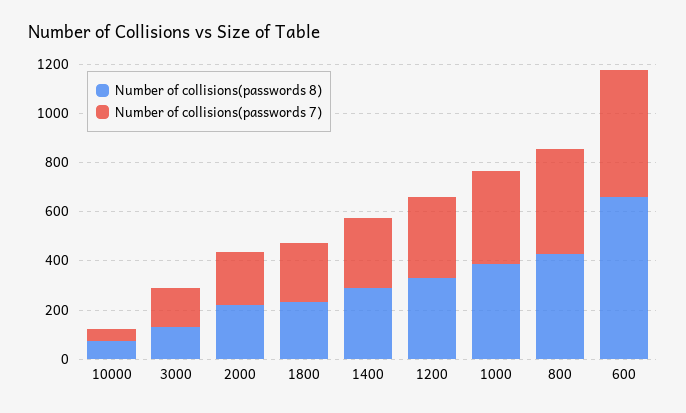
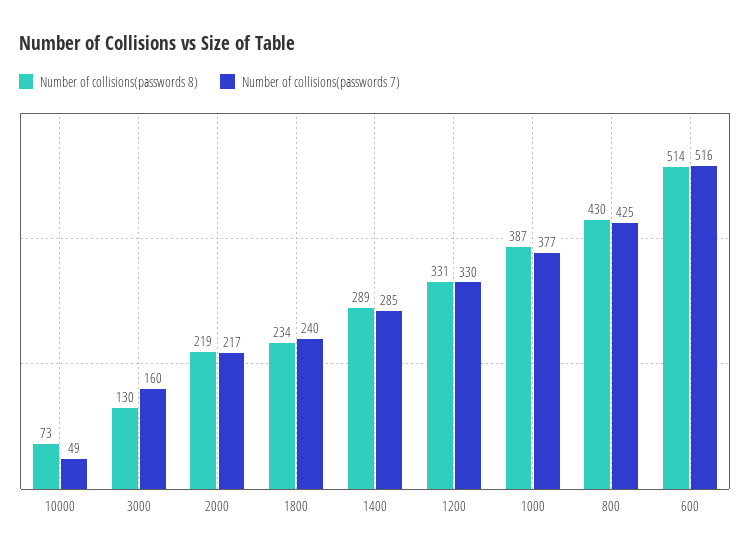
Number of collisions(passwords 8), 600: 650 -> 514

